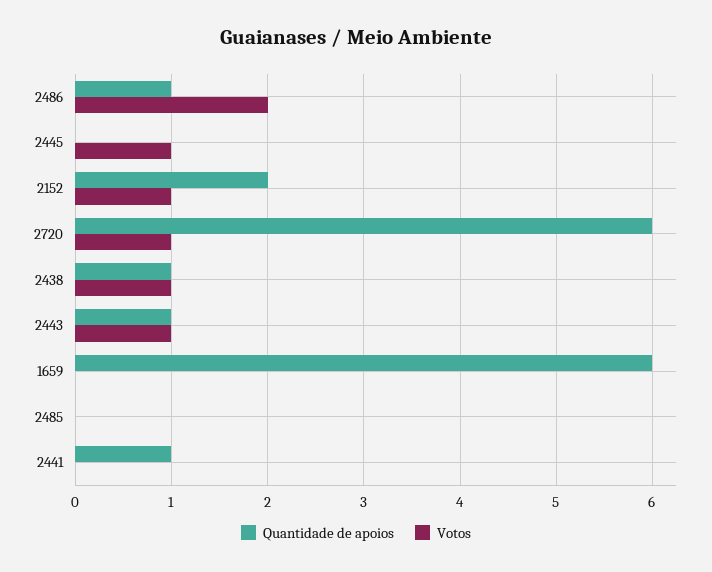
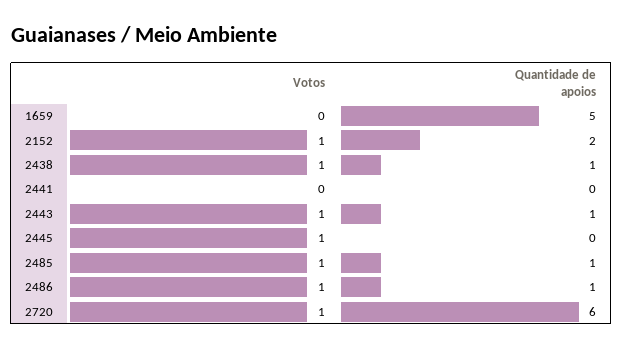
Votos, 2486: 2 -> 1
Quantidade de apoios, 1659: 6 -> 5
Quantidade de apoios, 2485: 0 -> 1
Votos, 2485: 0 -> 1
Quantidade de apoios, 2441: 1 -> 0

